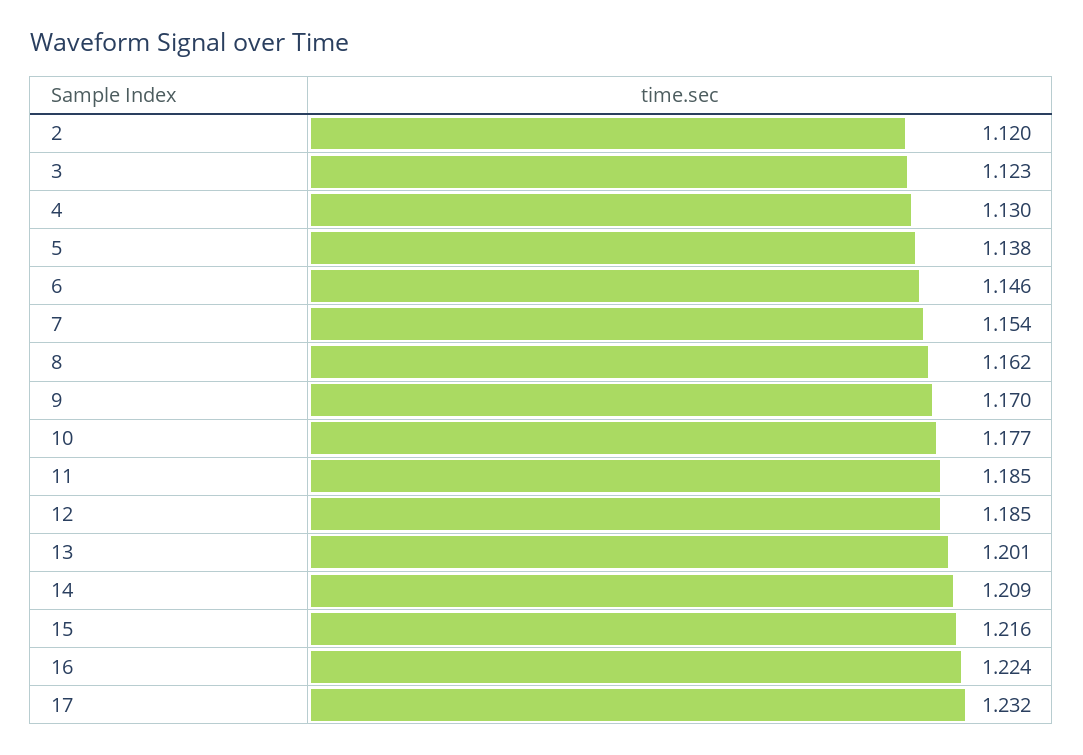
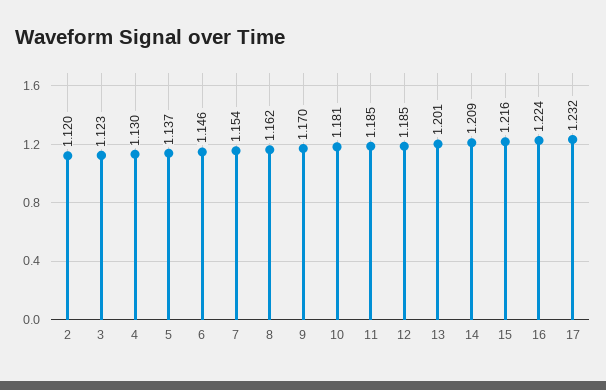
5: 1.138 -> 1.137
10: 1.177 -> 1.181

